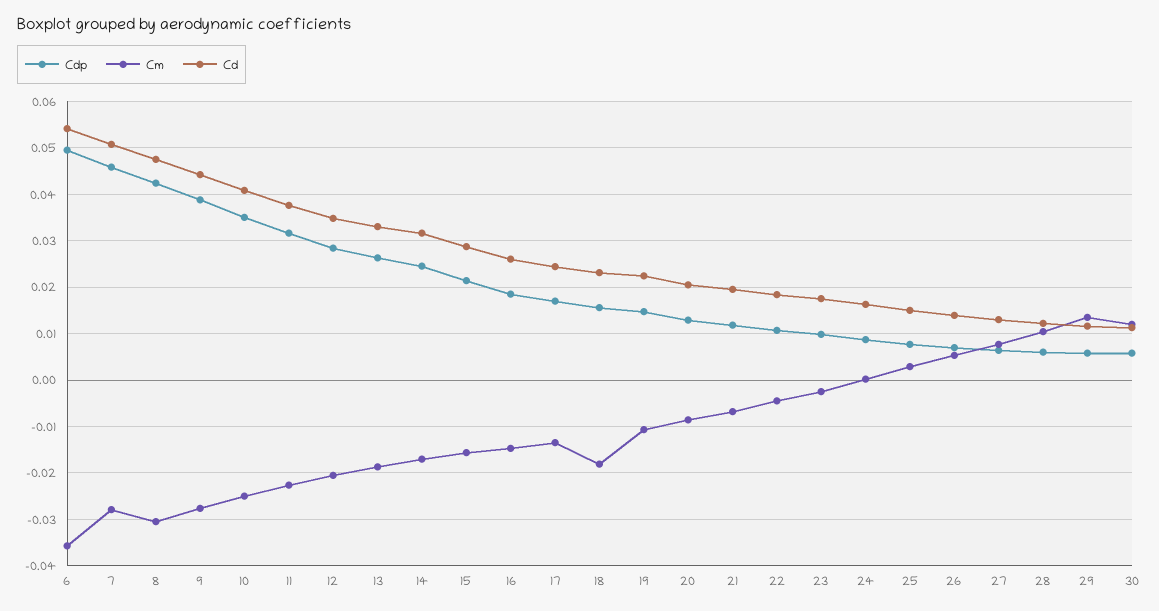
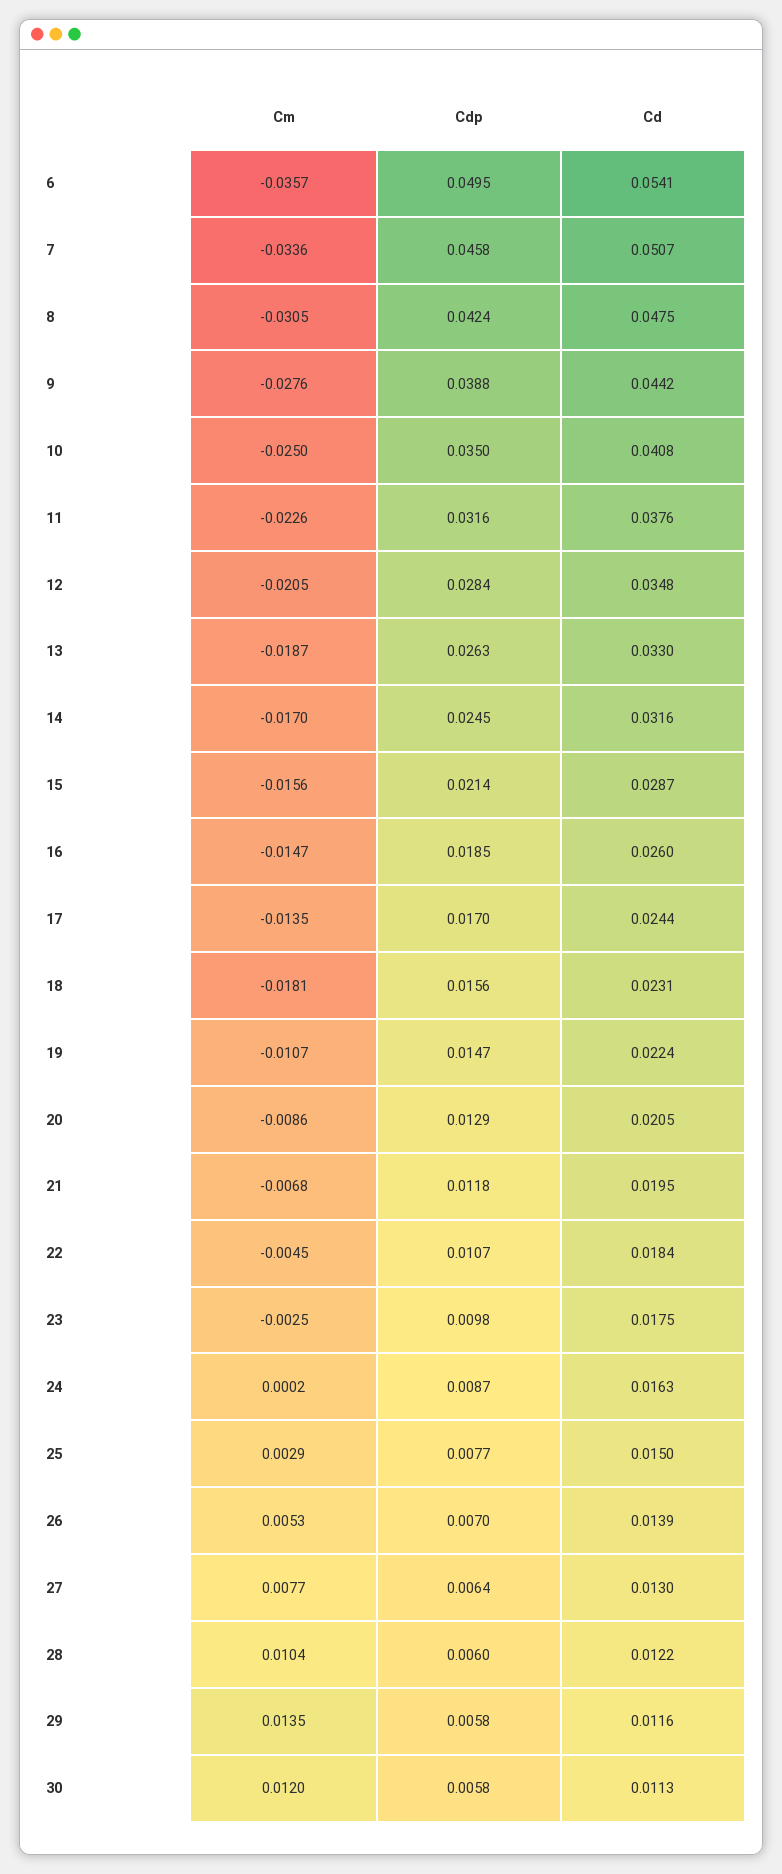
Cm, 7: -0.028 -> -0.0336

